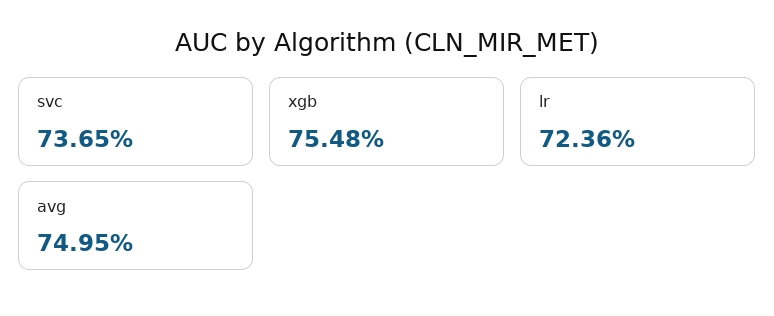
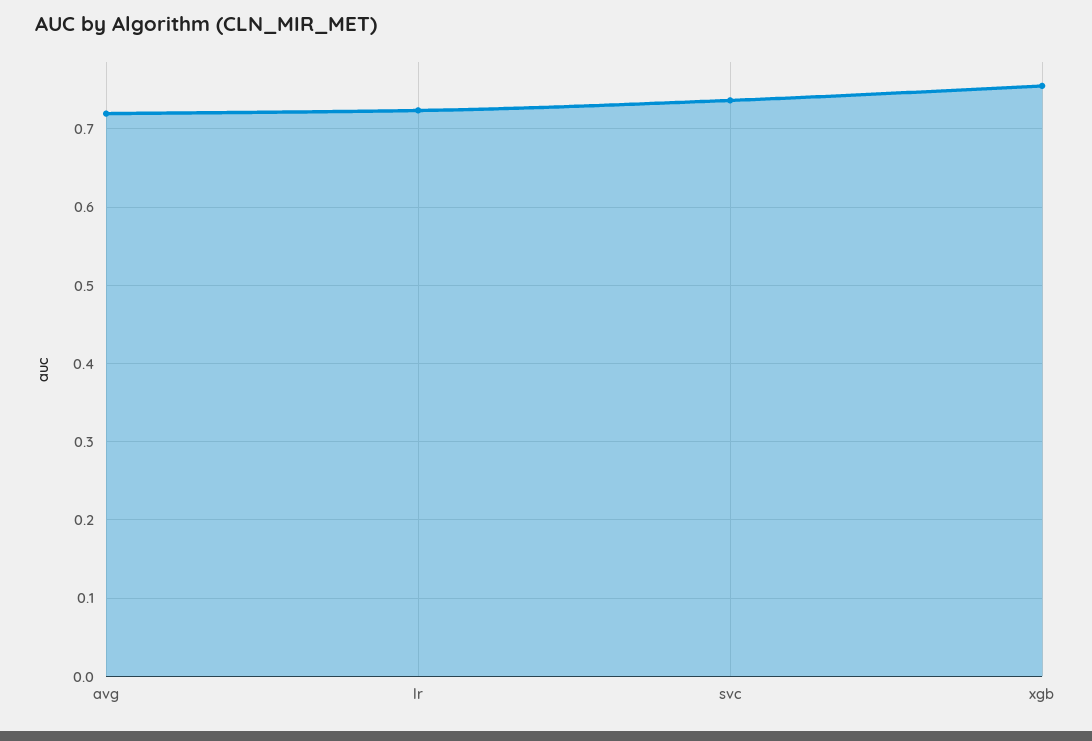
avg: 0.7495 -> 0.72

